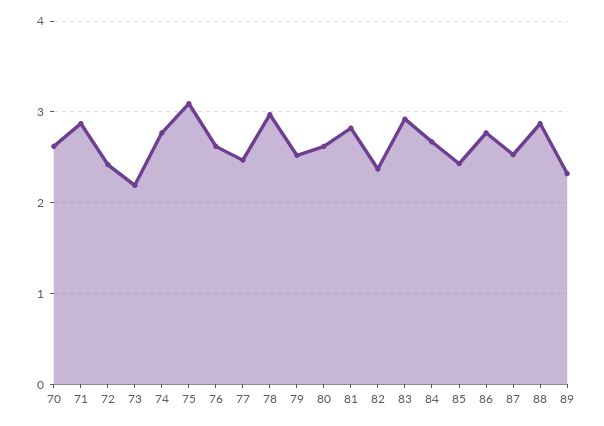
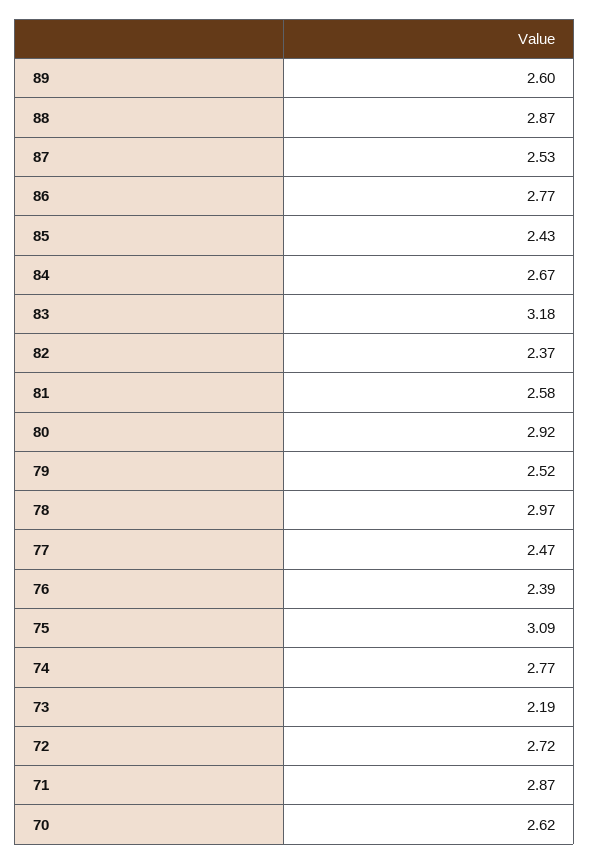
72: 2.4 -> 2.72
76: 2.6 -> 2.39
80: 2.6 -> 2.92
81: 2.8 -> 2.58
83: 2.9 -> 3.18
89: 2.3 -> 2.6

